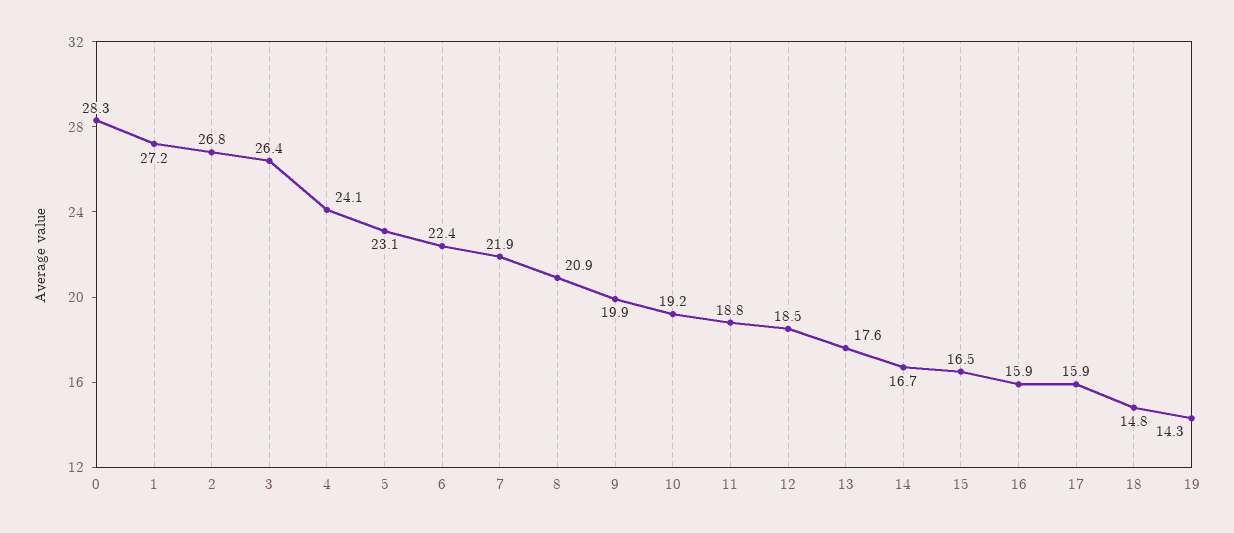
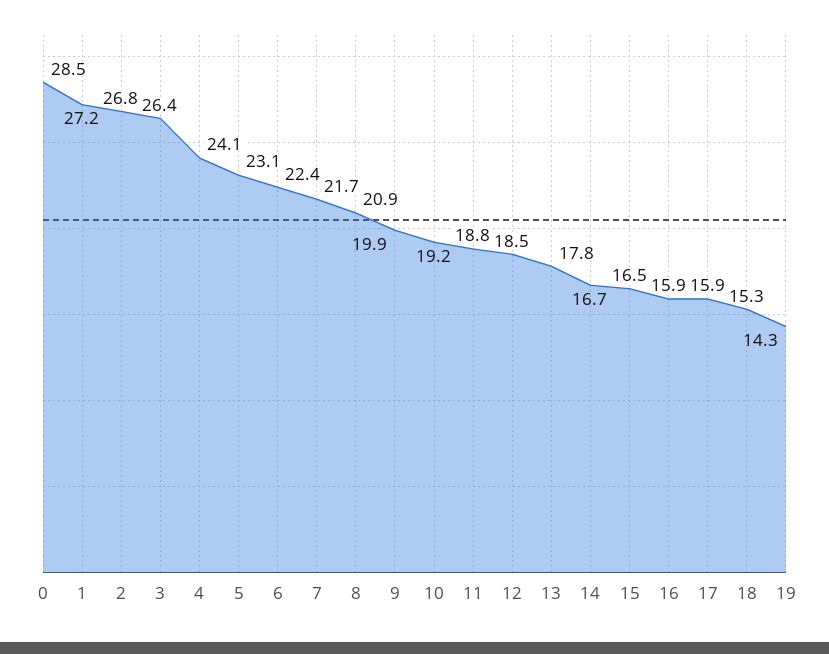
0: 28.3 -> 28.5
7: 21.9 -> 21.7
13: 17.6 -> 17.8
18: 14.8 -> 15.3

